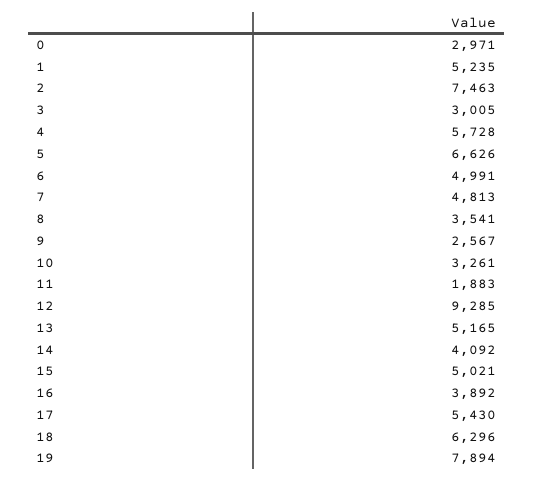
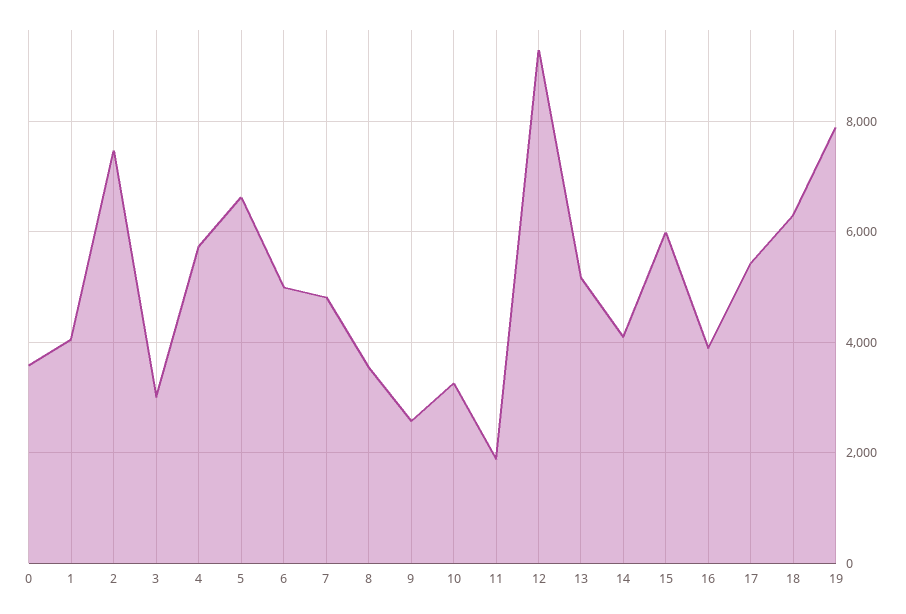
0: 2971 -> 3600
1: 5235 -> 4000
15: 5021 -> 6000

